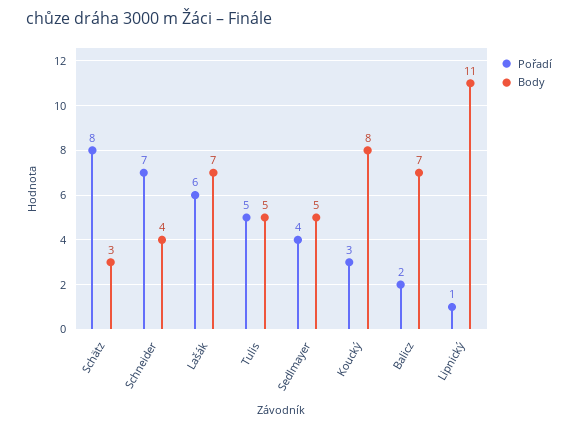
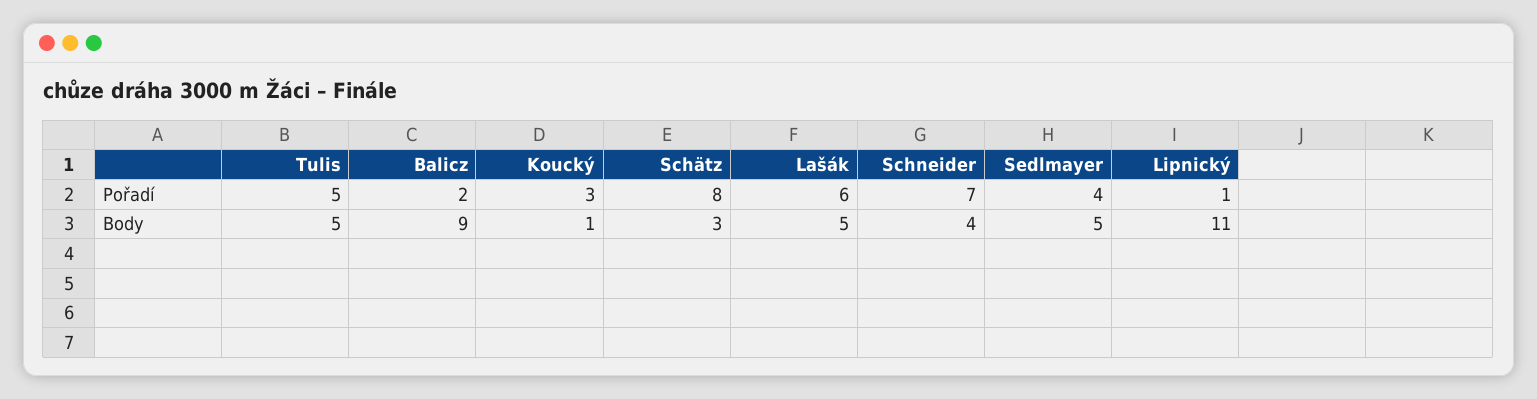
Body, Lašák: 7 -> 5
Body, Koucký: 8 -> 1
Body, Balicz: 7 -> 9

